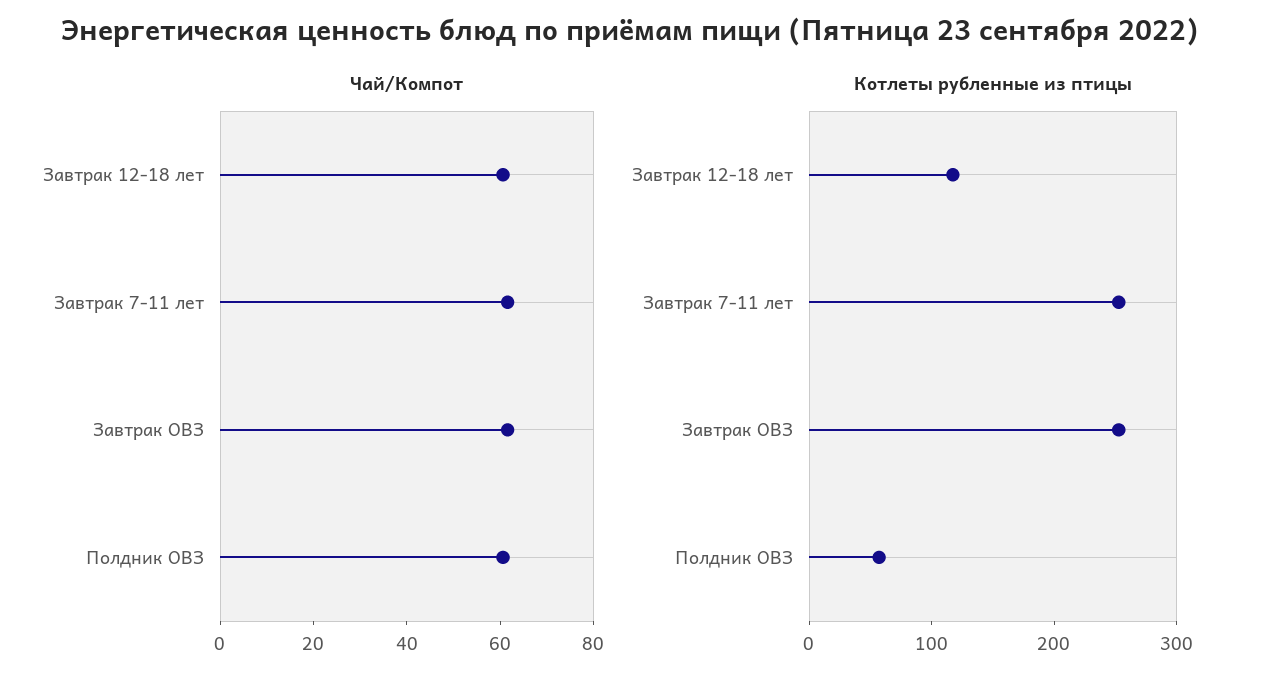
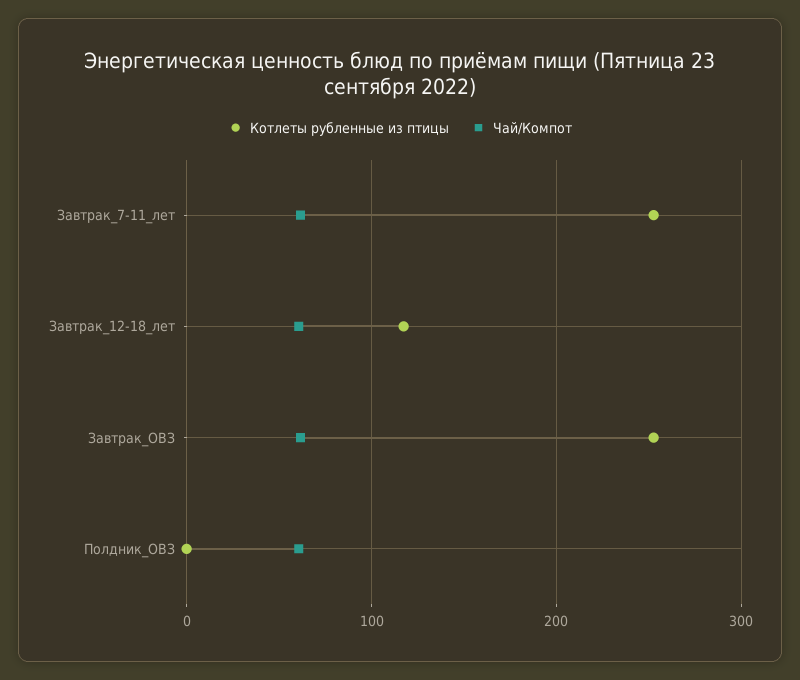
Котлеты рубленные из птицы, Полдник ОВЗ: 60 -> 0

